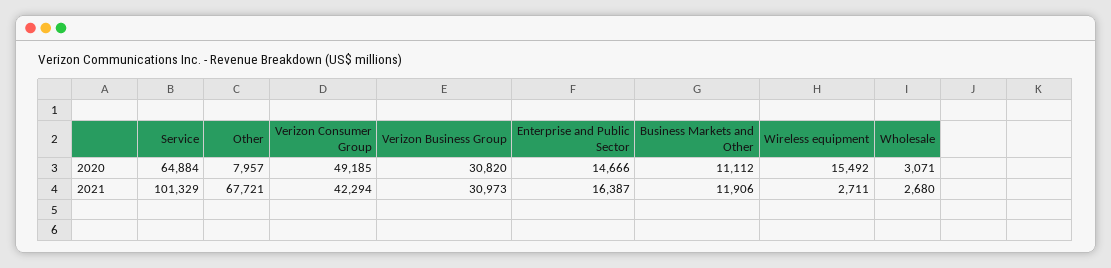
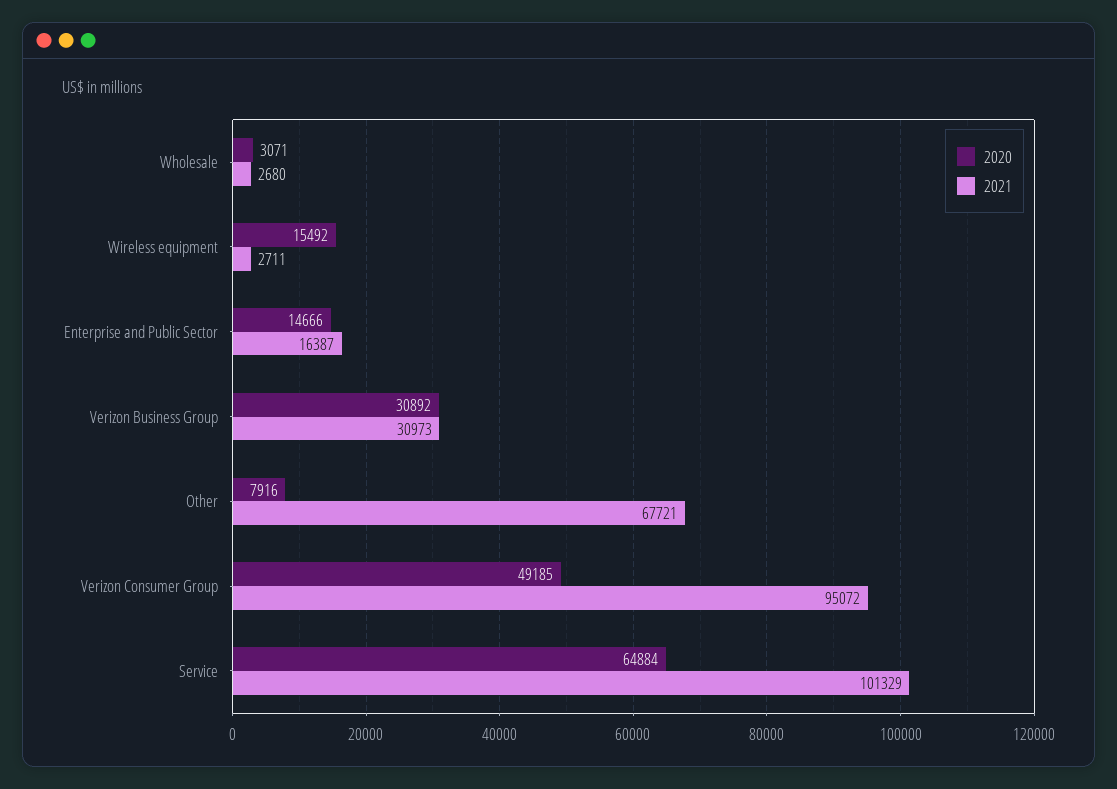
2020, Other: 7957 -> 7916
2020, Verizon Business Group: 30820 -> 30892
2020, Business Markets and Other: 11112 -> none
2021, Verizon Consumer Group: 42294 -> 95072
2021, Business Markets and Other: 11906 -> none

